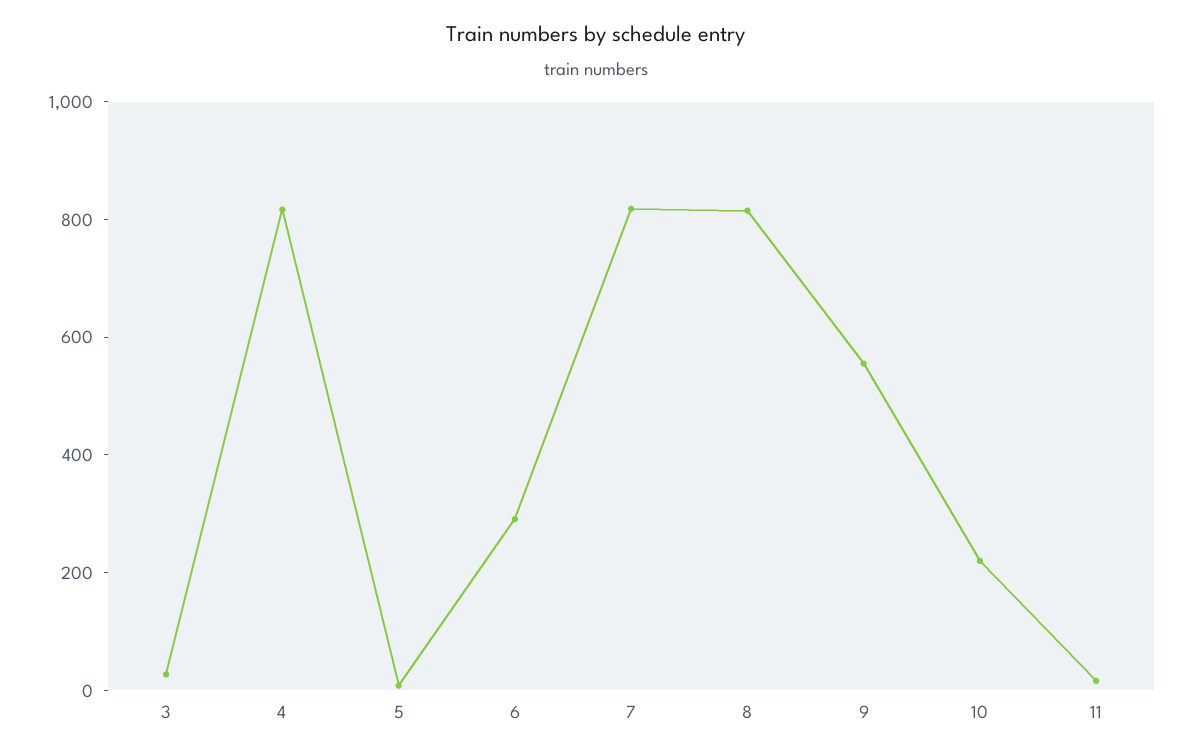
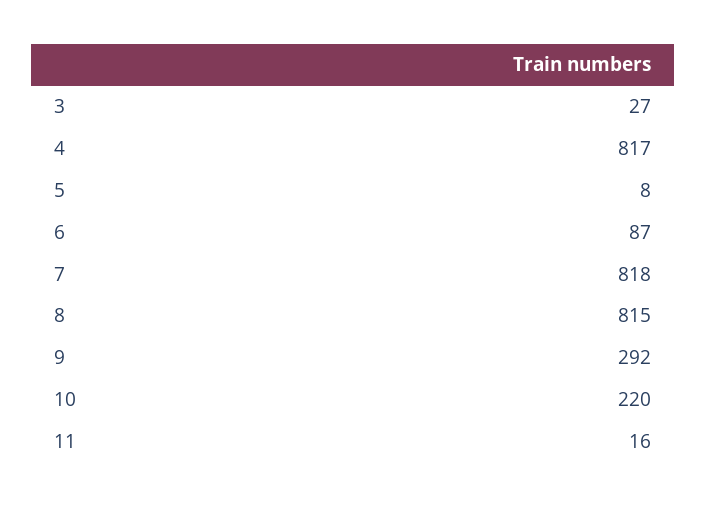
6: 300 -> 87
9: 550 -> 292

